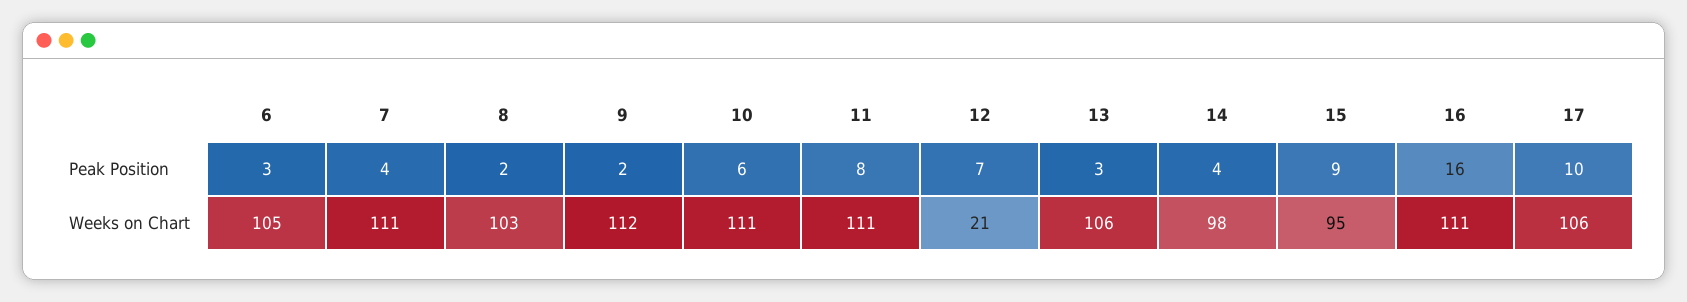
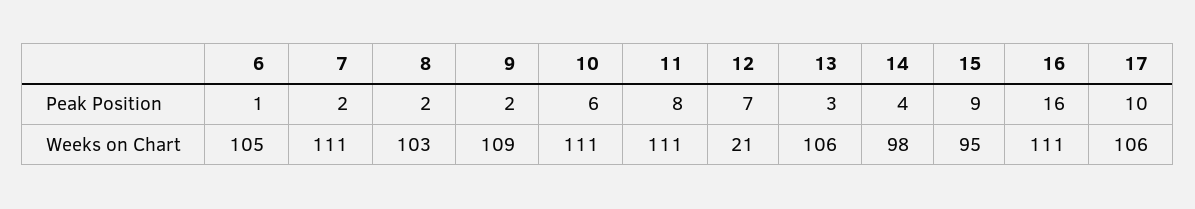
6, Peak Position: 3 -> 1
7, Peak Position: 4 -> 2
9, Weeks on Chart: 112 -> 109

